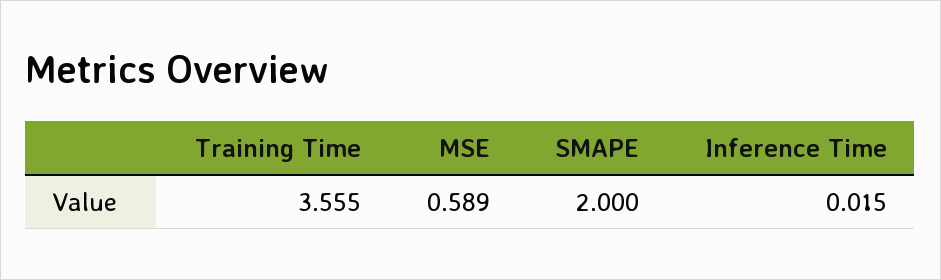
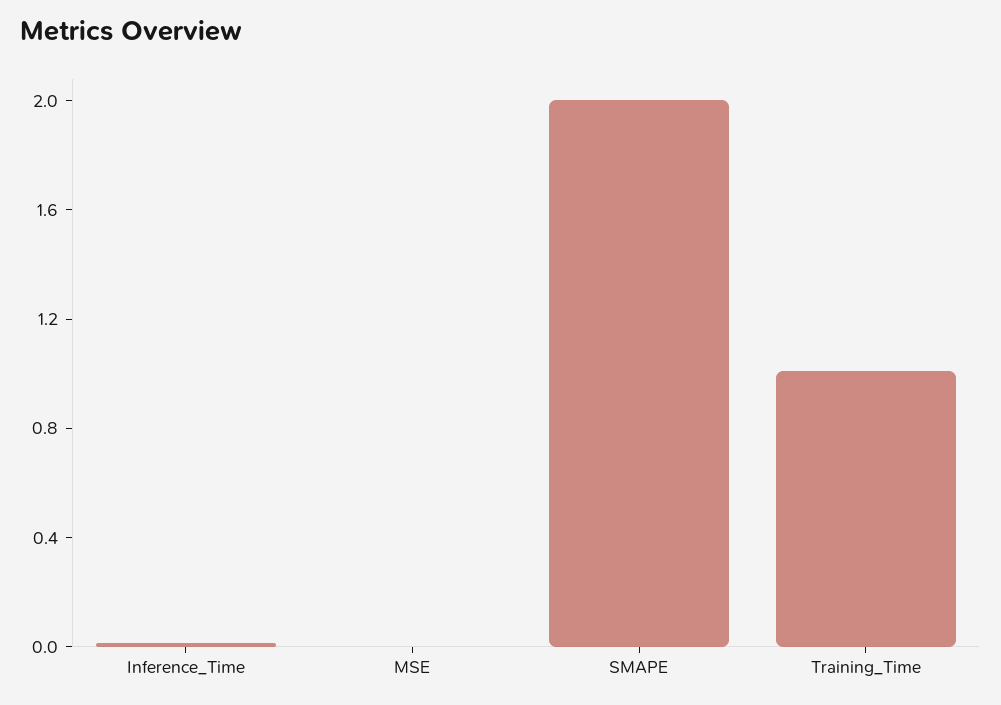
Training Time: 3.555 -> 1
MSE: 0.589 -> 0

